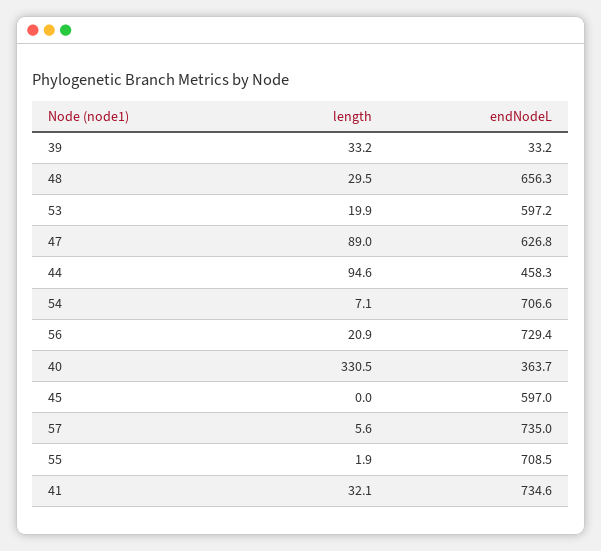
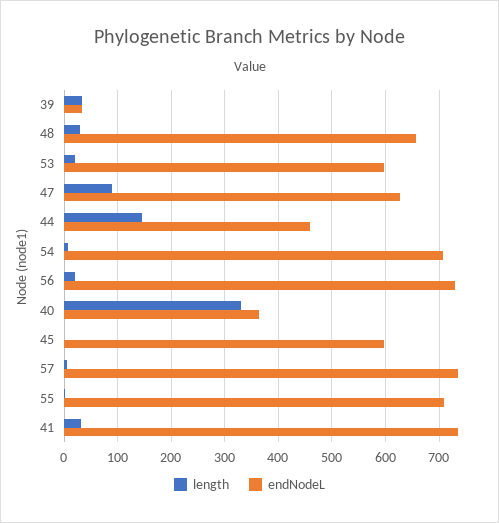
length, 44: 94.6 -> 140

